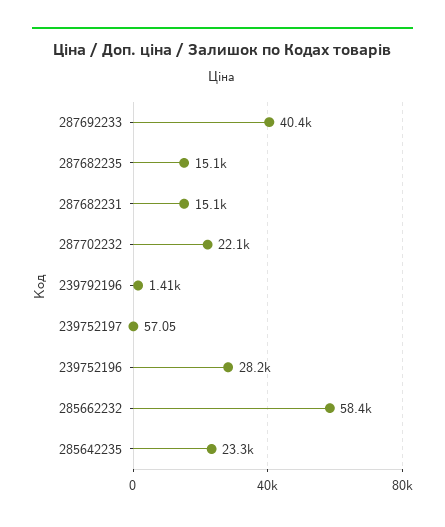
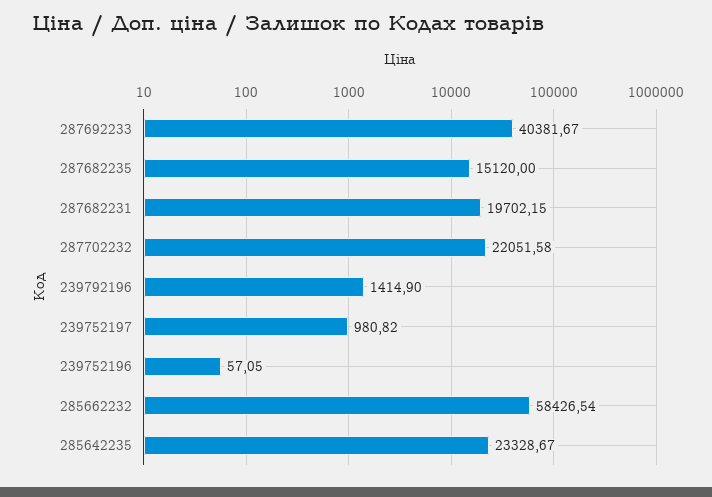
287682231: 15100 -> 19702.15
239752197: 57.05 -> 980.82
239752196: 28200 -> 57.05

